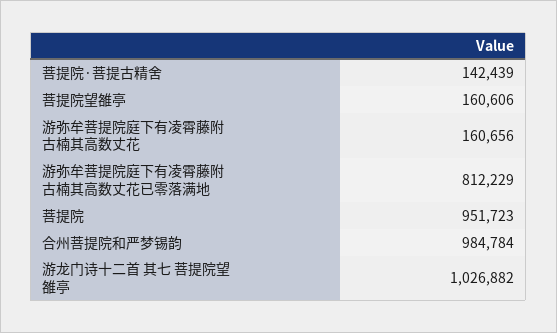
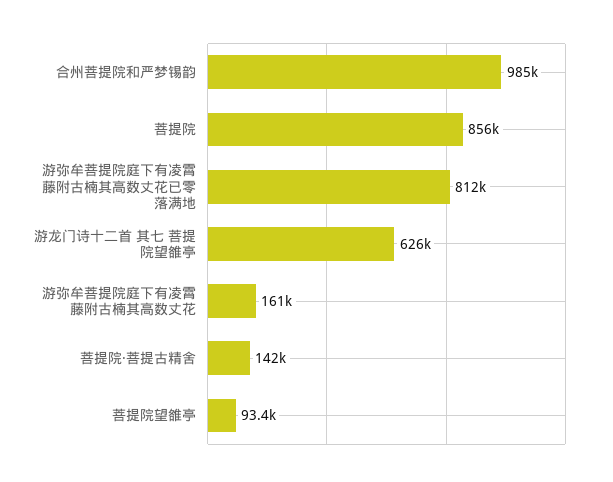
菩提院望雒亭: 160606 -> 93400
菩提院: 951723 -> 856000
游龙门诗十二首 其七 菩提院望雒亭: 1026882 -> 626000

